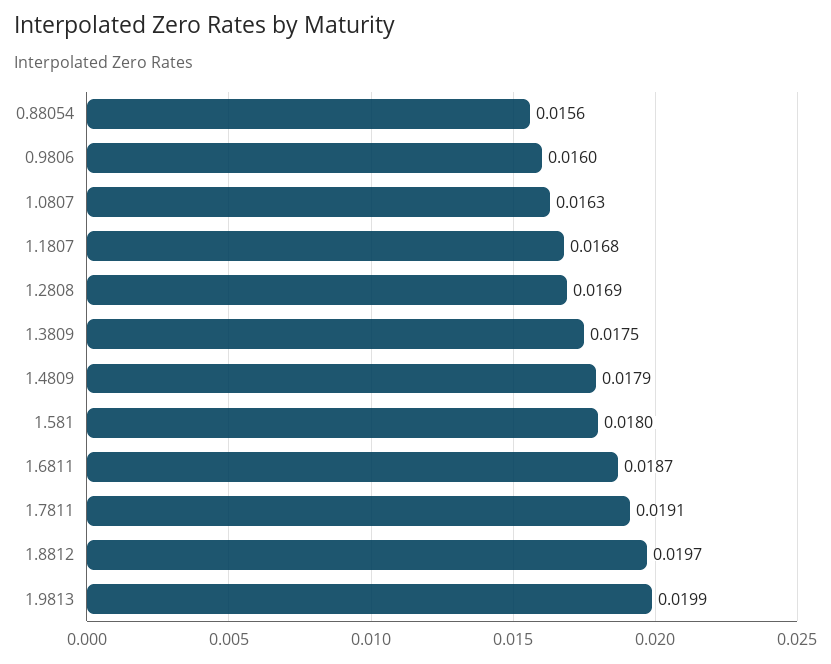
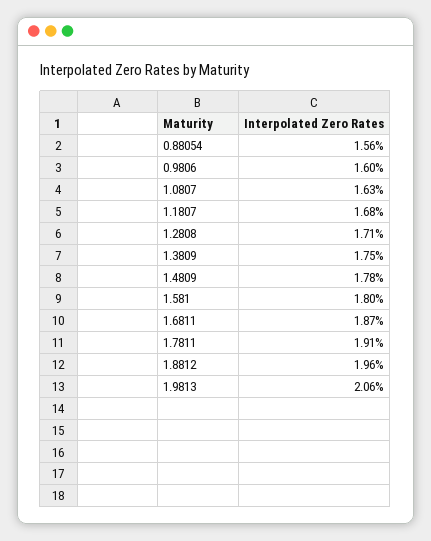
1.2808: 0.0169 -> 0.0171
1.4809: 0.0179 -> 0.0178
1.8812: 0.0197 -> 0.0196
1.9813: 0.0199 -> 0.0206

